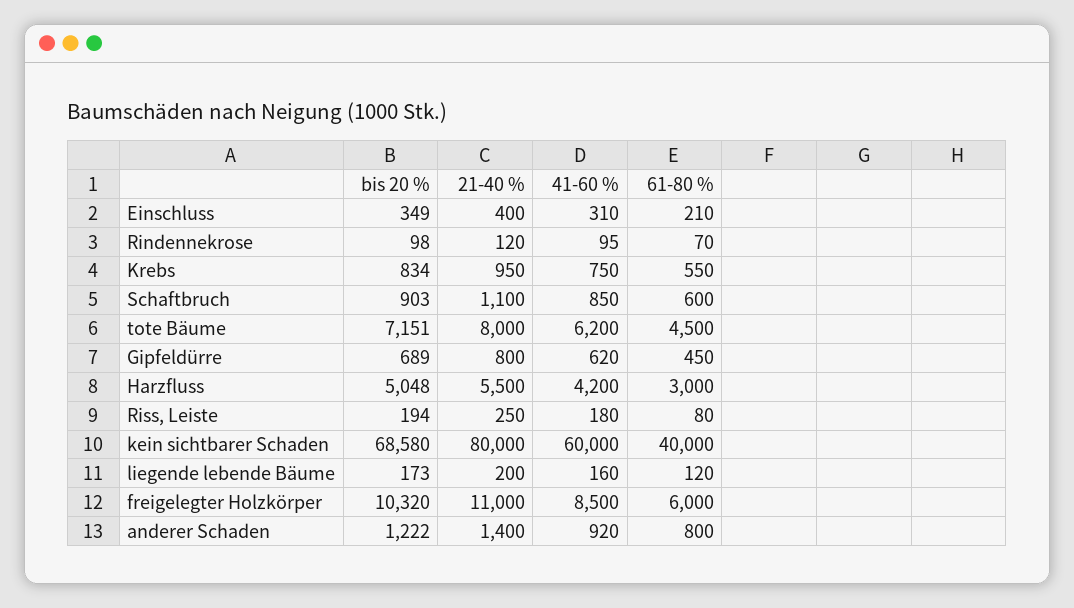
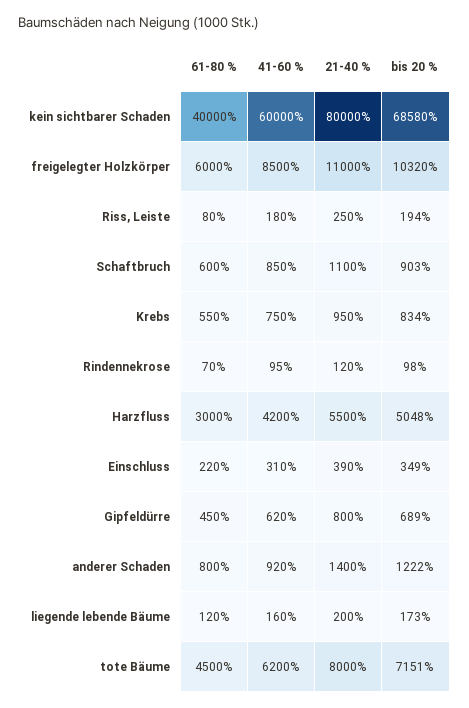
21-40 %, Einschluss: 400 -> 390
61-80 %, Einschluss: 210 -> 220

